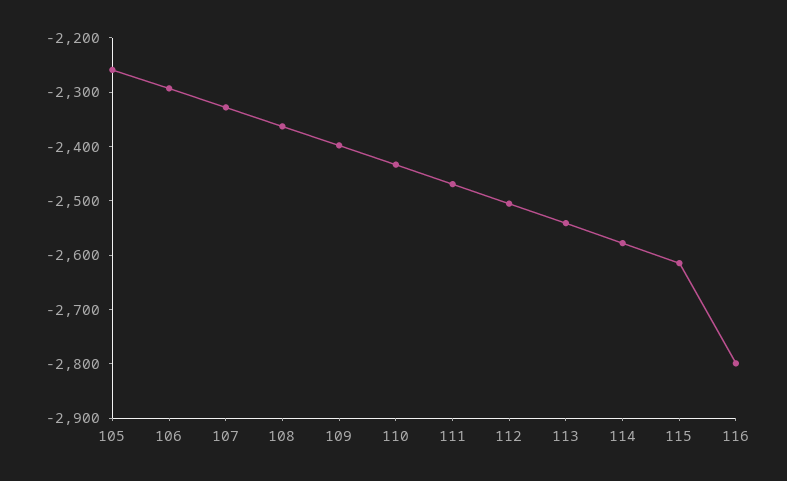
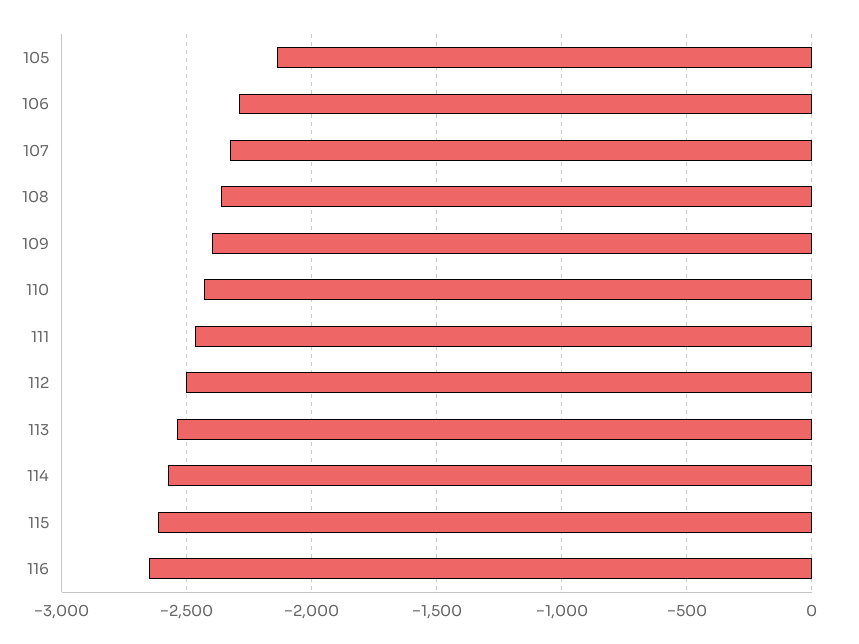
105: -2260 -> -2150
116: -2800 -> -2650

